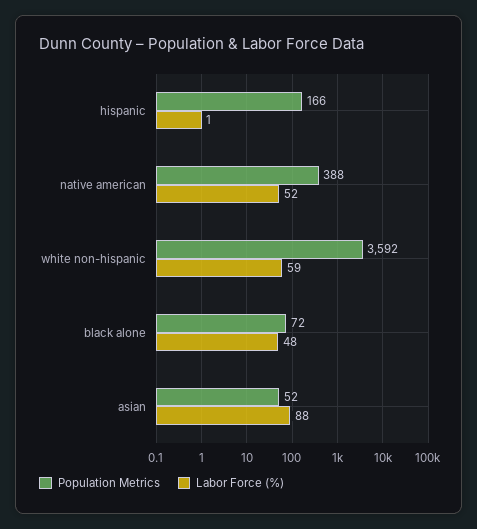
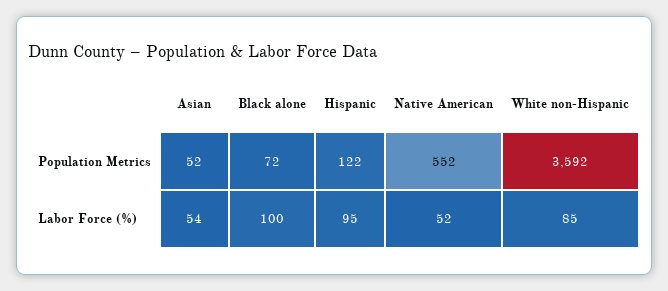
Population Metrics, hispanic: 166 -> 122
Labor Force (%), hispanic: 1 -> 95
Population Metrics, native american: 388 -> 552
Labor Force (%), white non-hispanic: 59 -> 85
Labor Force (%), black alone: 48 -> 100
Labor Force (%), asian: 88 -> 54

